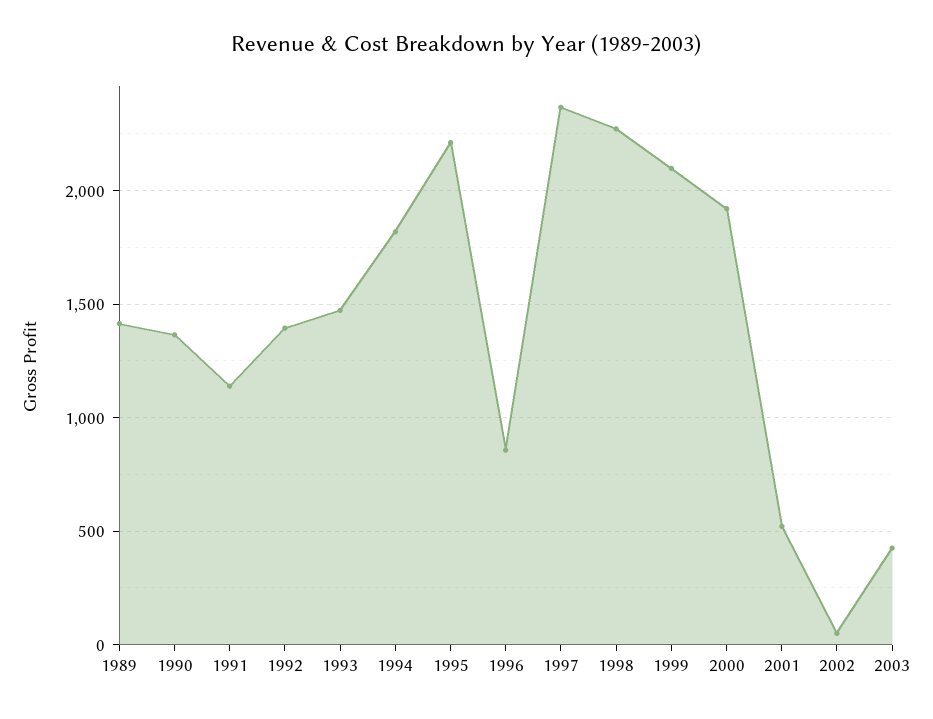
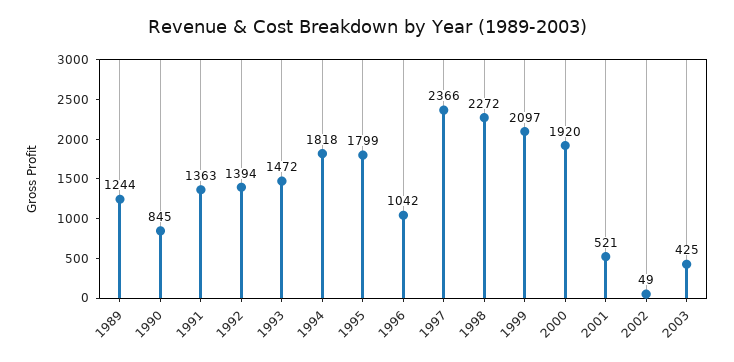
1989: 1400 -> 1244
1990: 1350 -> 845
1991: 1150 -> 1363
1995: 2200 -> 1799
1996: 850 -> 1042

